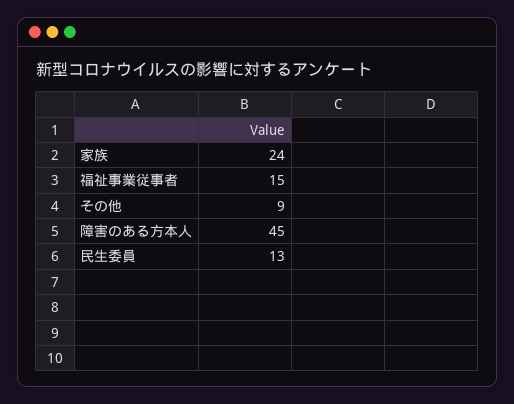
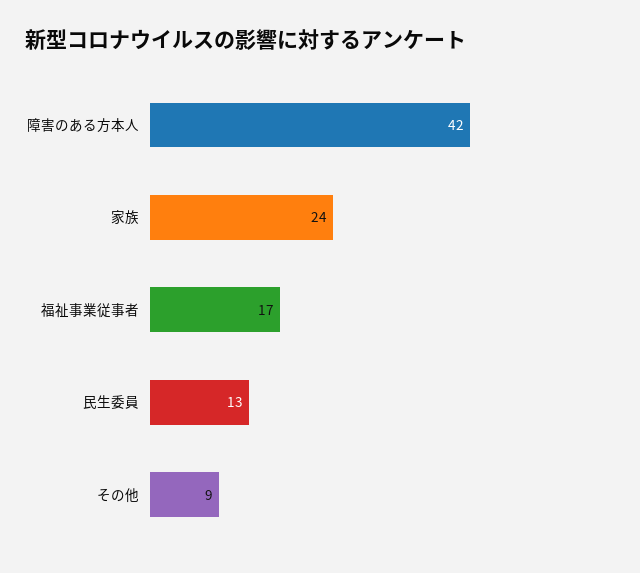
福祉事業従事者: 15 -> 17
障害のある方本人: 45 -> 42

